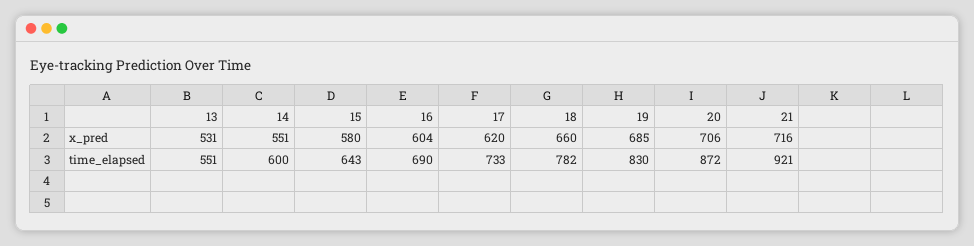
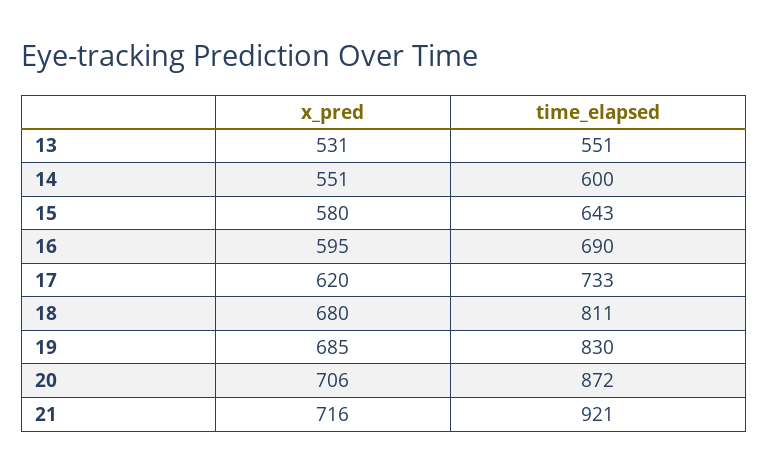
16, x_pred: 604 -> 595
18, x_pred: 660 -> 680
18, time_elapsed: 782 -> 811

